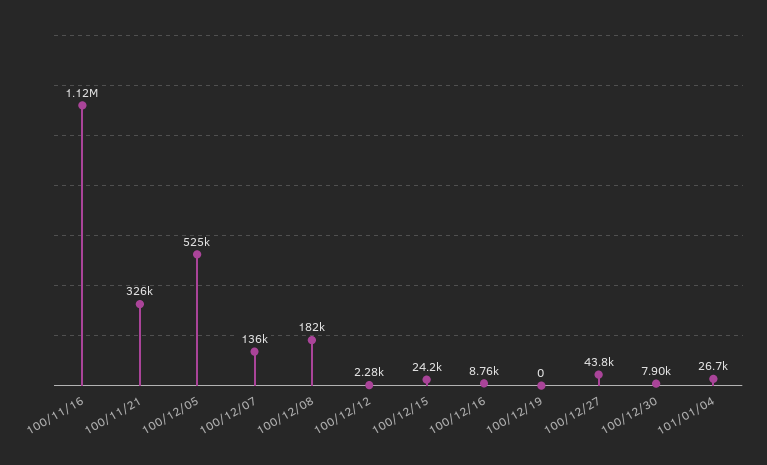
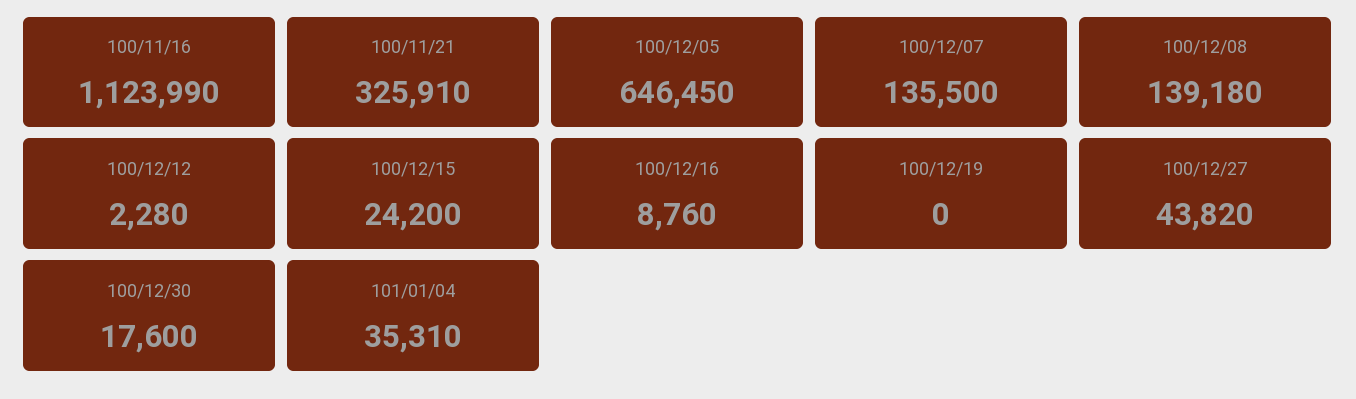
100/12/05: 525000 -> 646450
100/12/08: 182000 -> 139180
100/12/30: 7900 -> 17600
101/01/04: 26700 -> 35310

